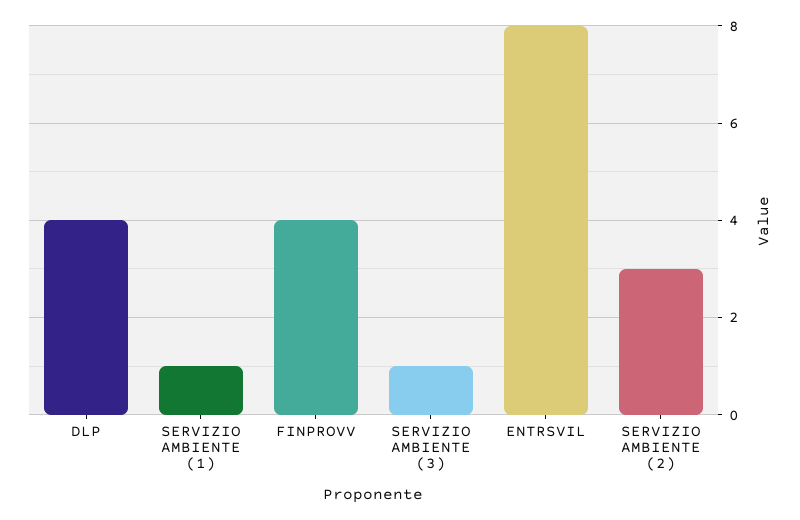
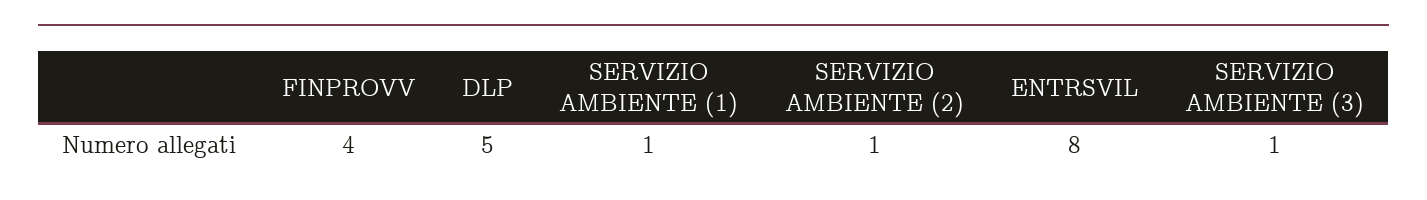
DLP: 4 -> 5
SERVIZIO AMBIENTE (2): 3 -> 1

